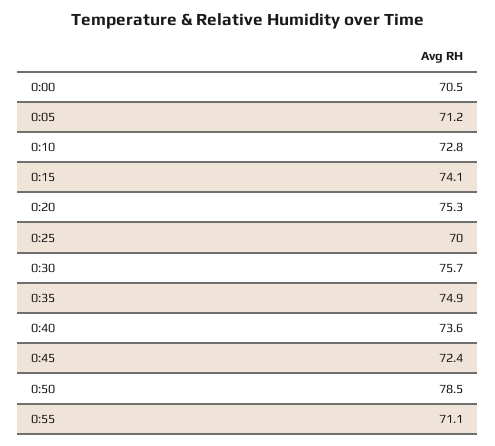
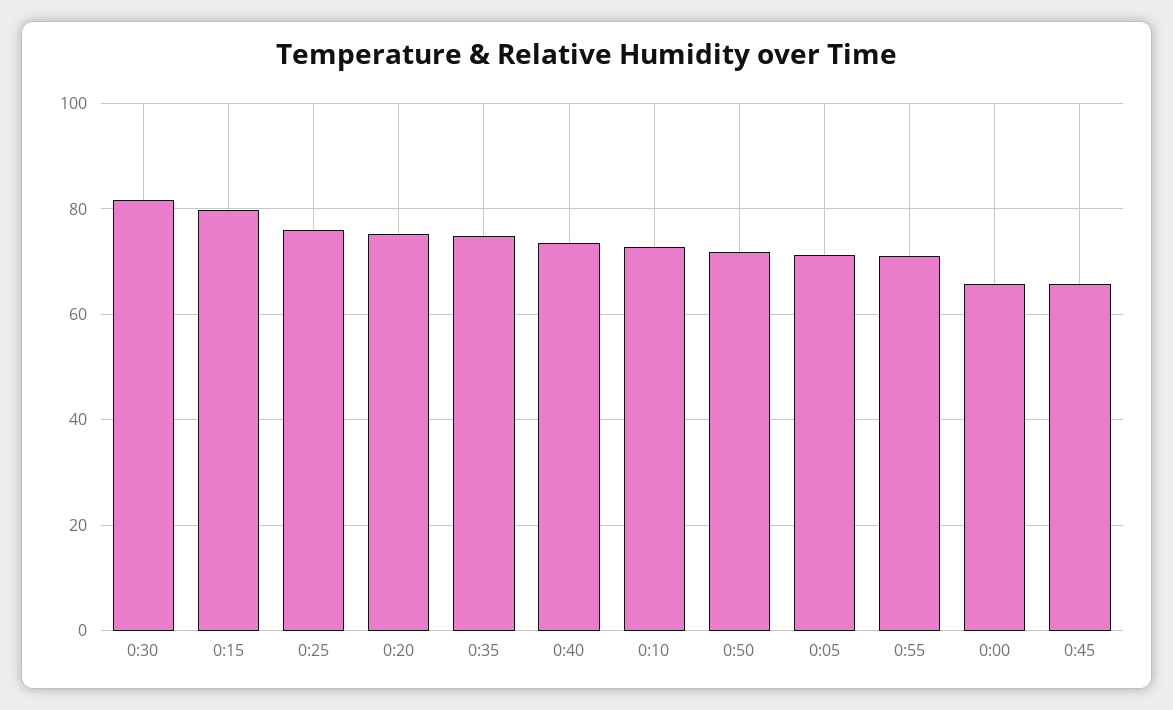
0:00: 70.5 -> 66
0:15: 74.1 -> 80
0:25: 70 -> 76
0:30: 75.7 -> 82
0:45: 72.4 -> 66
0:50: 78.5 -> 72

